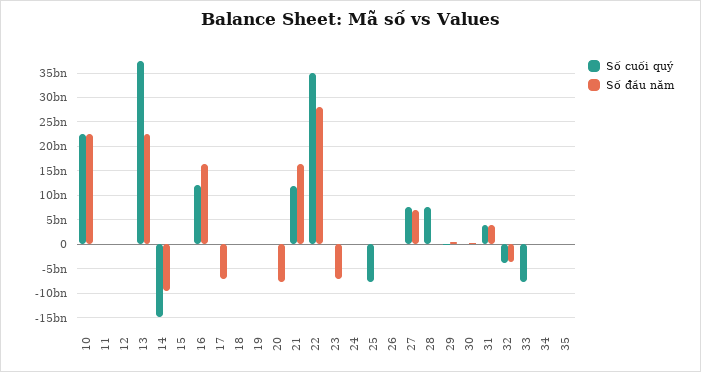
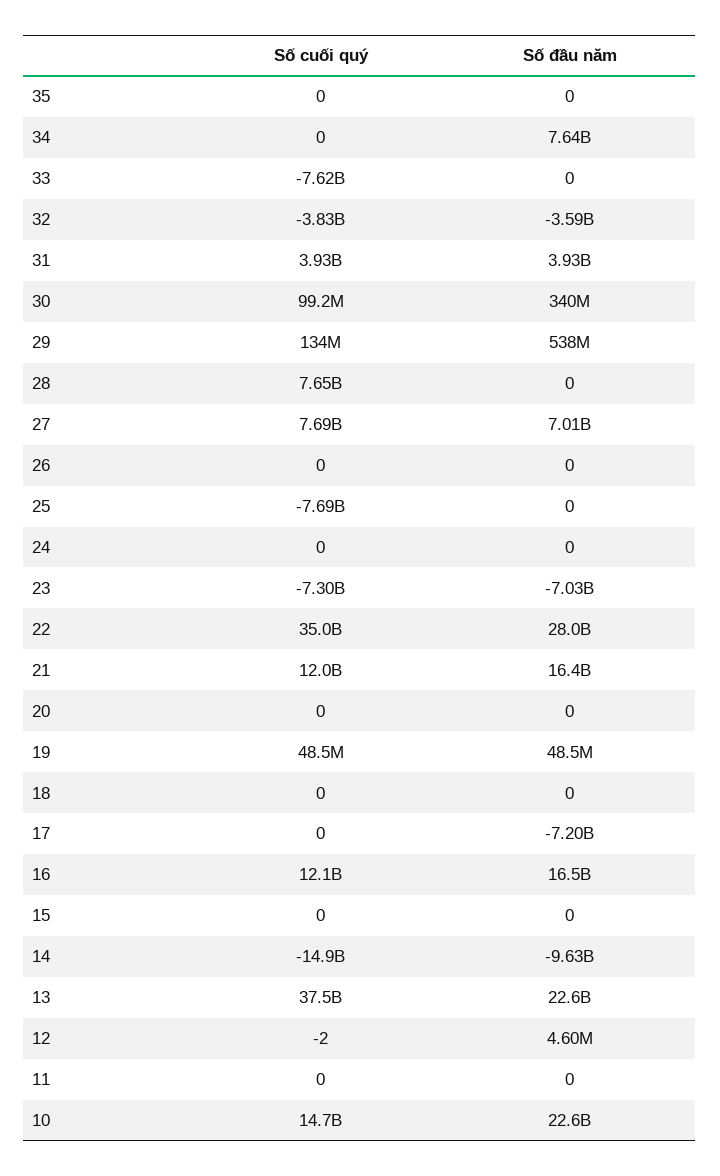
Số cuối quý, 10: 22500000000 -> 14700000000
Số đầu năm, 20: -7500000000 -> 0
Số cuối quý, 23: 0 -> -7300000000
Số đầu năm, 34: 0 -> 7640000000

